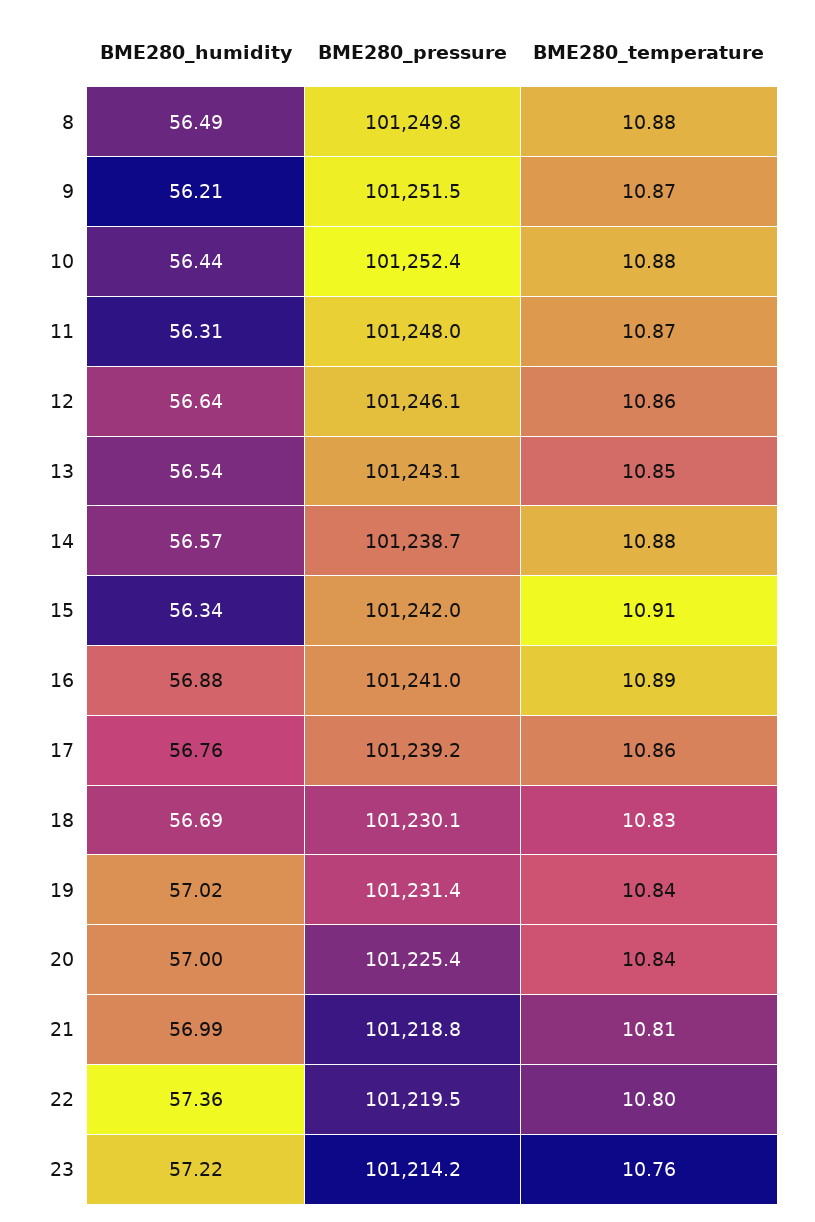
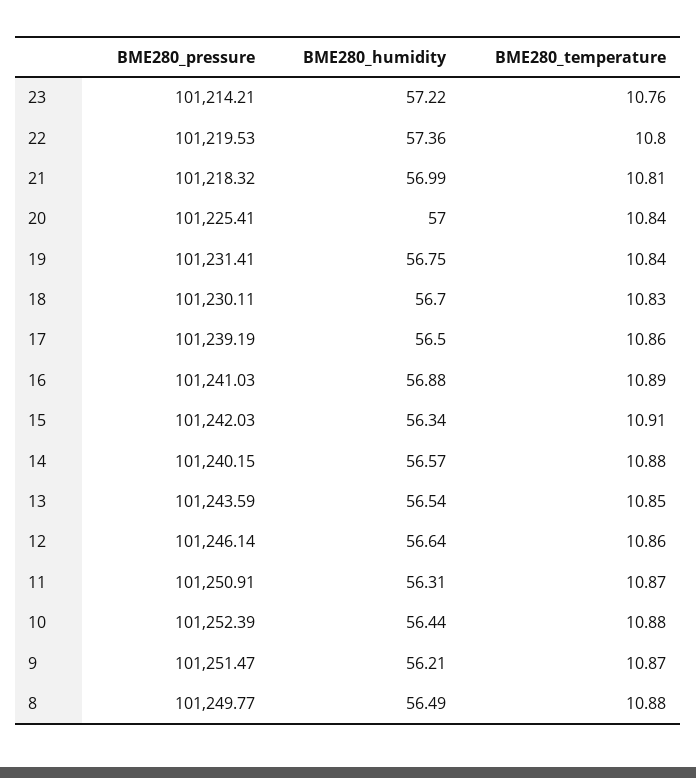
BME280_pressure, 11: 101248 -> 101250.91
BME280_pressure, 13: 101243.1 -> 101243.59
BME280_pressure, 14: 101238.7 -> 101240.15
BME280_humidity, 17: 56.76 -> 56.5
BME280_humidity, 18: 56.69 -> 56.7
BME280_humidity, 19: 57.02 -> 56.75
BME280_pressure, 21: 101218.8 -> 101218.32

